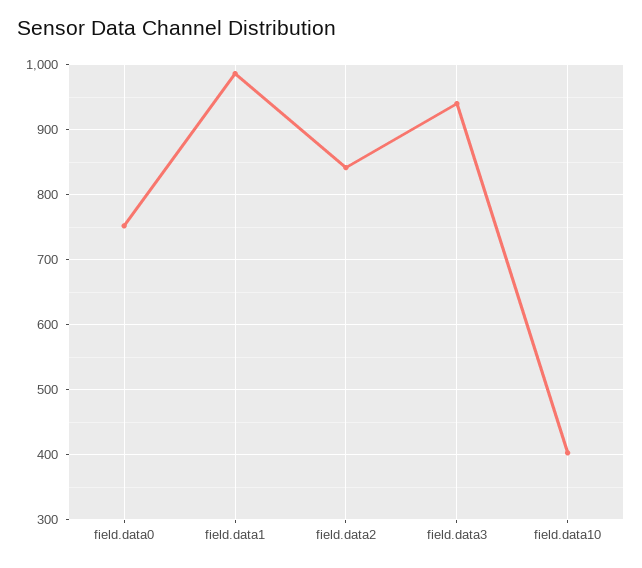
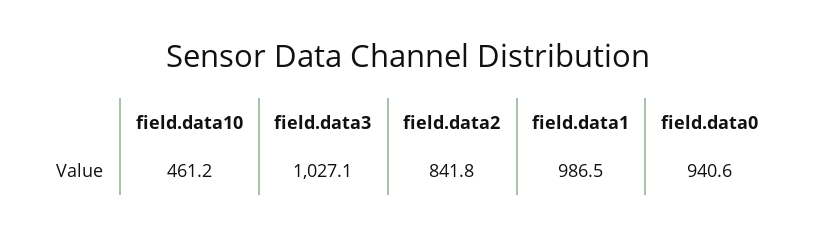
field.data0: 750 -> 940.6
field.data3: 940 -> 1027.1
field.data10: 400 -> 461.2

